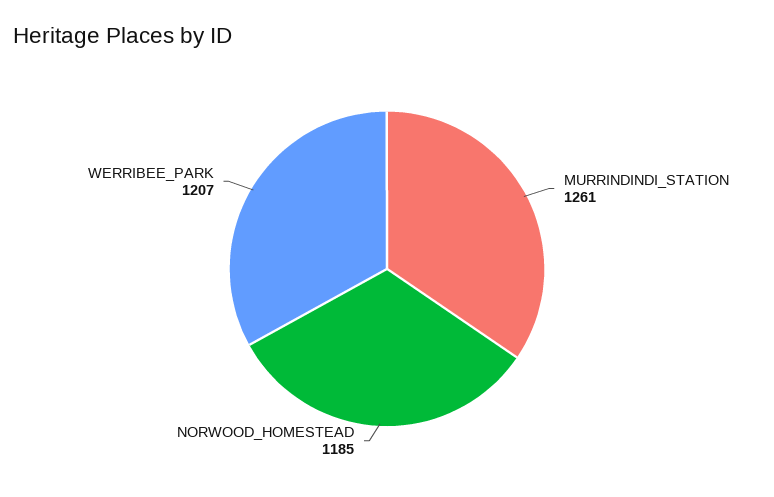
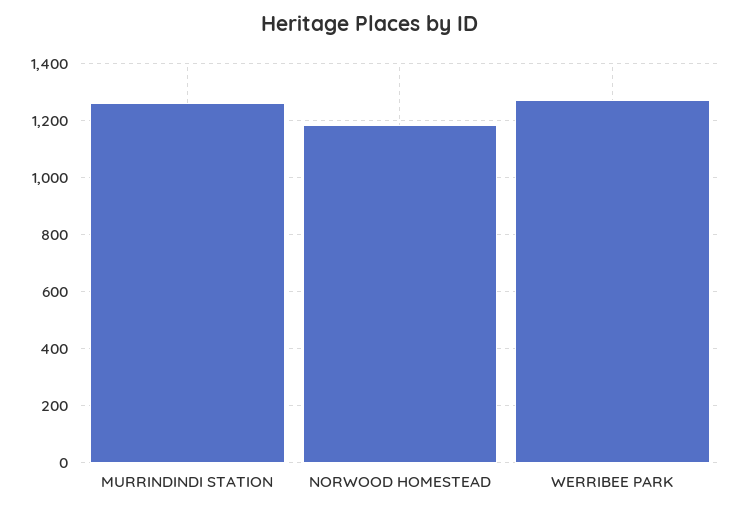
WERRIBEE_PARK: 1207 -> 1275

